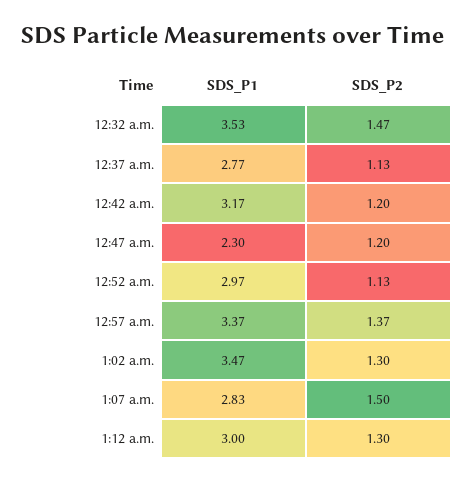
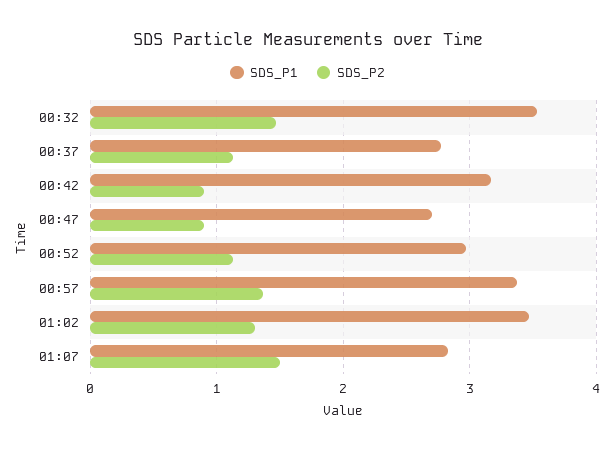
SDS_P2, 12:42 a.m.: 1.2 -> 0.9
SDS_P1, 12:47 a.m.: 2.3 -> 2.7
SDS_P2, 12:47 a.m.: 1.2 -> 0.9
SDS_P1, 1:12 a.m.: 3 -> none
SDS_P2, 1:12 a.m.: 1.3 -> none

